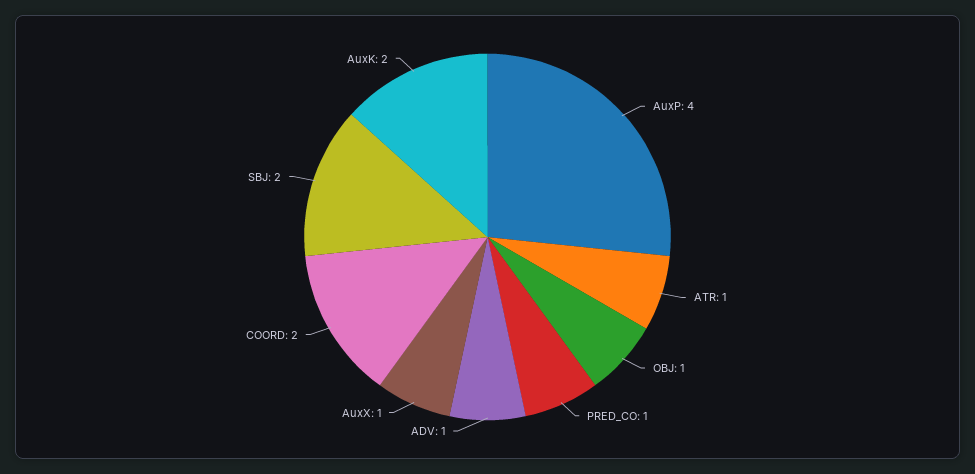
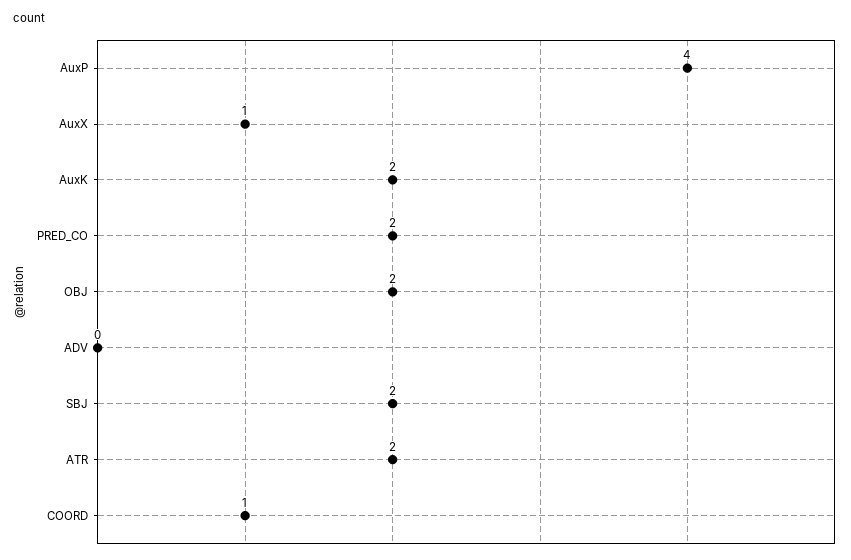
ATR: 1 -> 2
OBJ: 1 -> 2
PRED_CO: 1 -> 2
ADV: 1 -> 0
COORD: 2 -> 1

